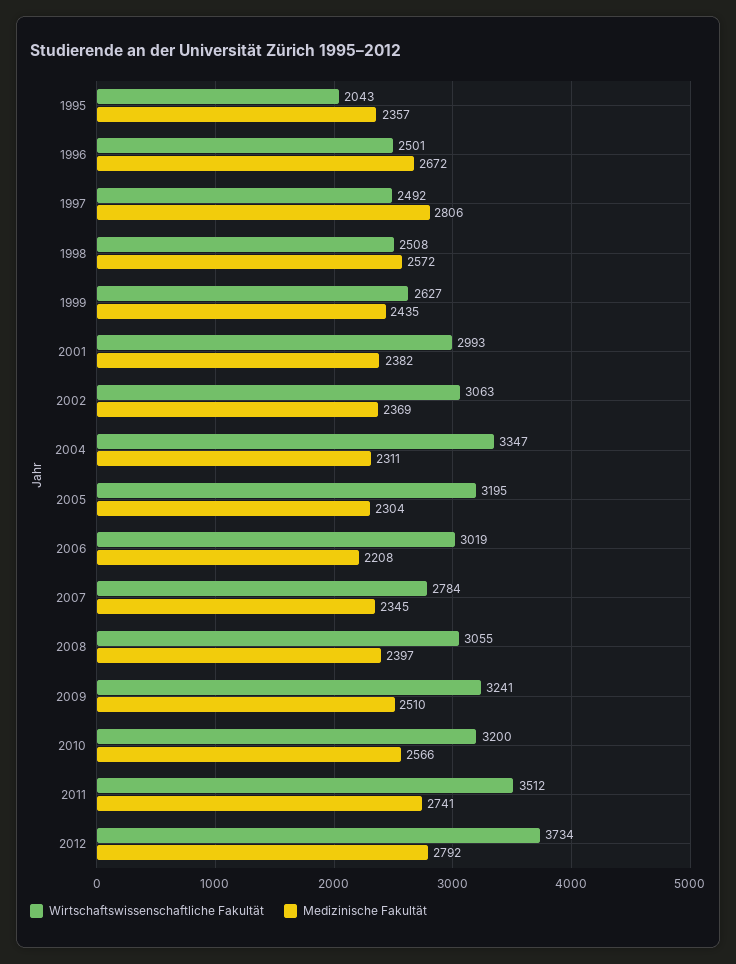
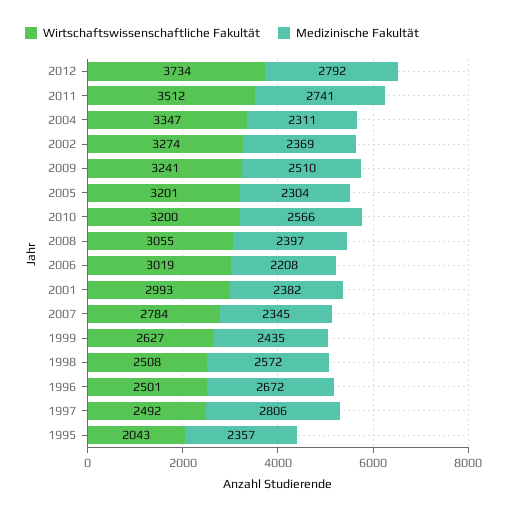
Wirtschaftswissenschaftliche Fakultät, 2002: 3063 -> 3274
Wirtschaftswissenschaftliche Fakultät, 2005: 3195 -> 3201

